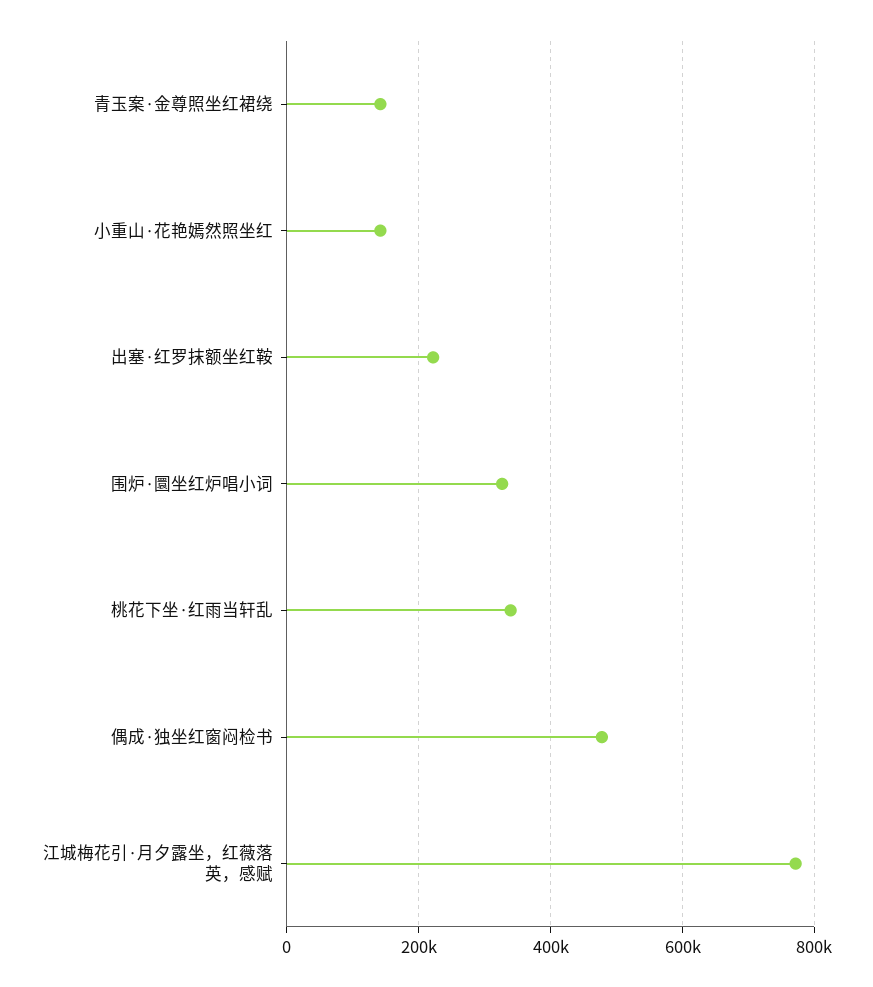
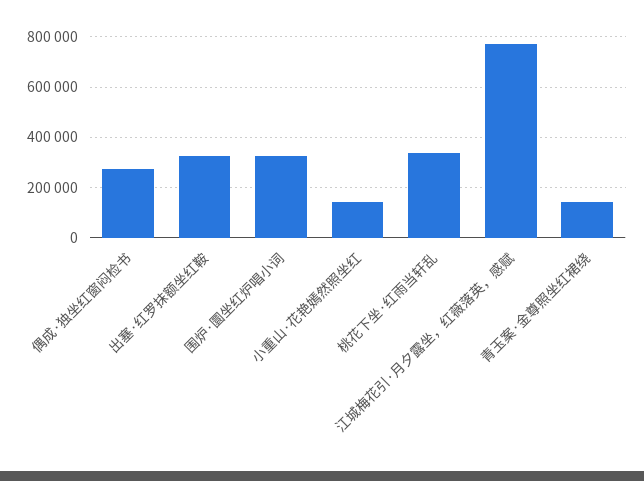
出塞·红罗抹额坐红鞍: 220000 -> 325000
偶成·独坐红窗闷检书: 480000 -> 275000

